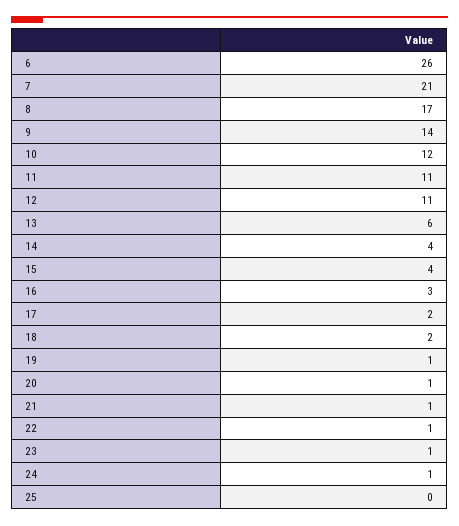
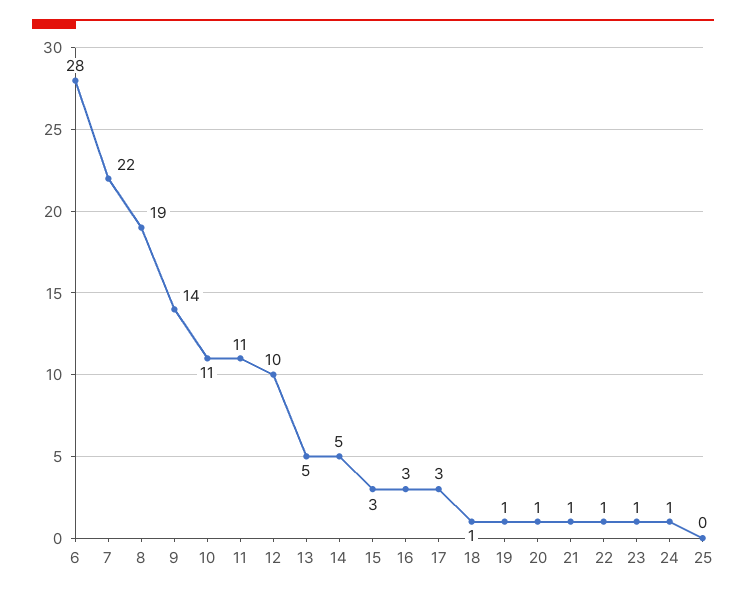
6: 26 -> 28
7: 21 -> 22
8: 17 -> 19
10: 12 -> 11
12: 11 -> 10
13: 6 -> 5
14: 4 -> 5
15: 4 -> 3
17: 2 -> 3
18: 2 -> 1

